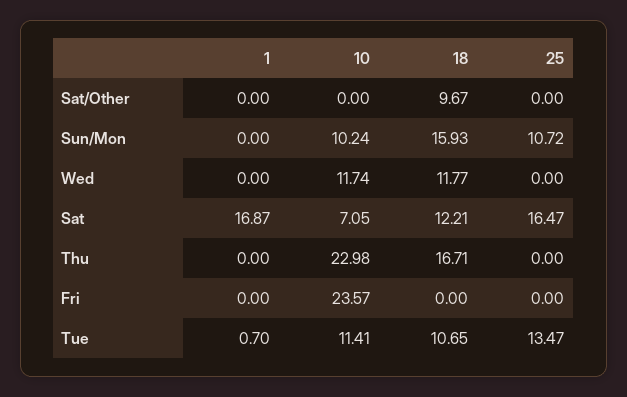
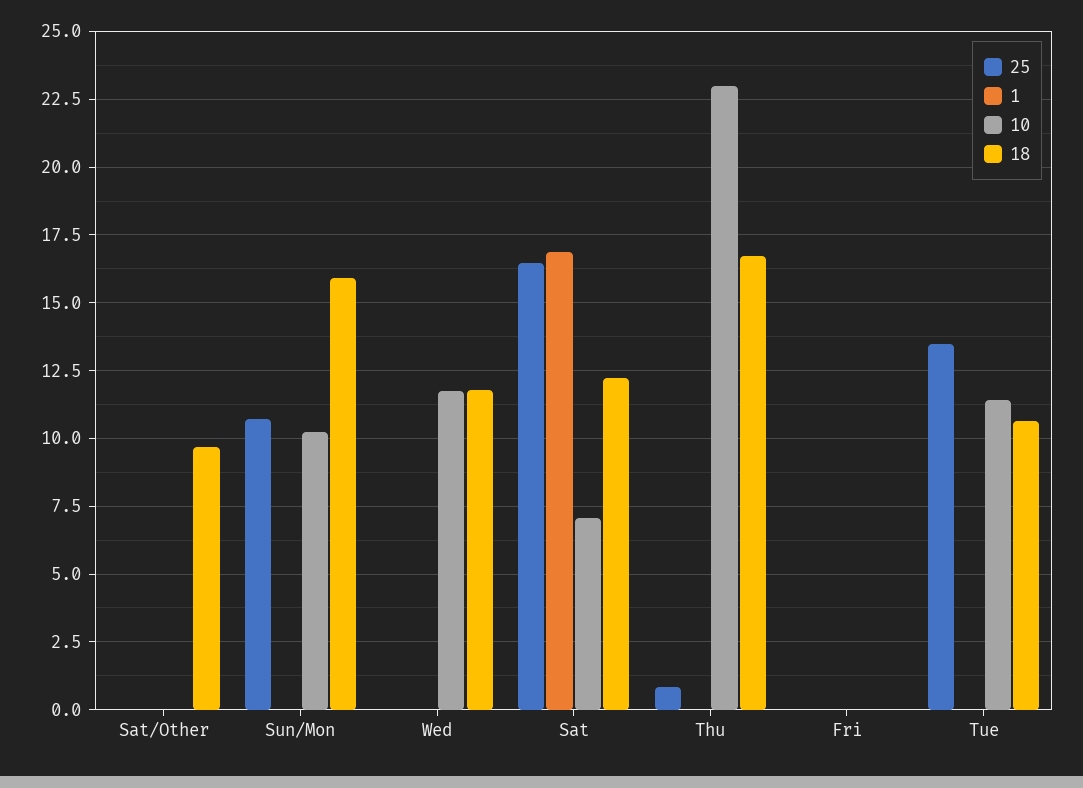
25, Thu: 0 -> 0.75
10, Fri: 23.57 -> 0
1, Tue: 0.7 -> 0

